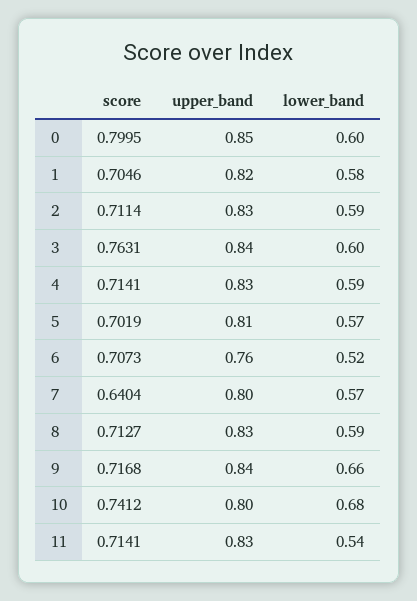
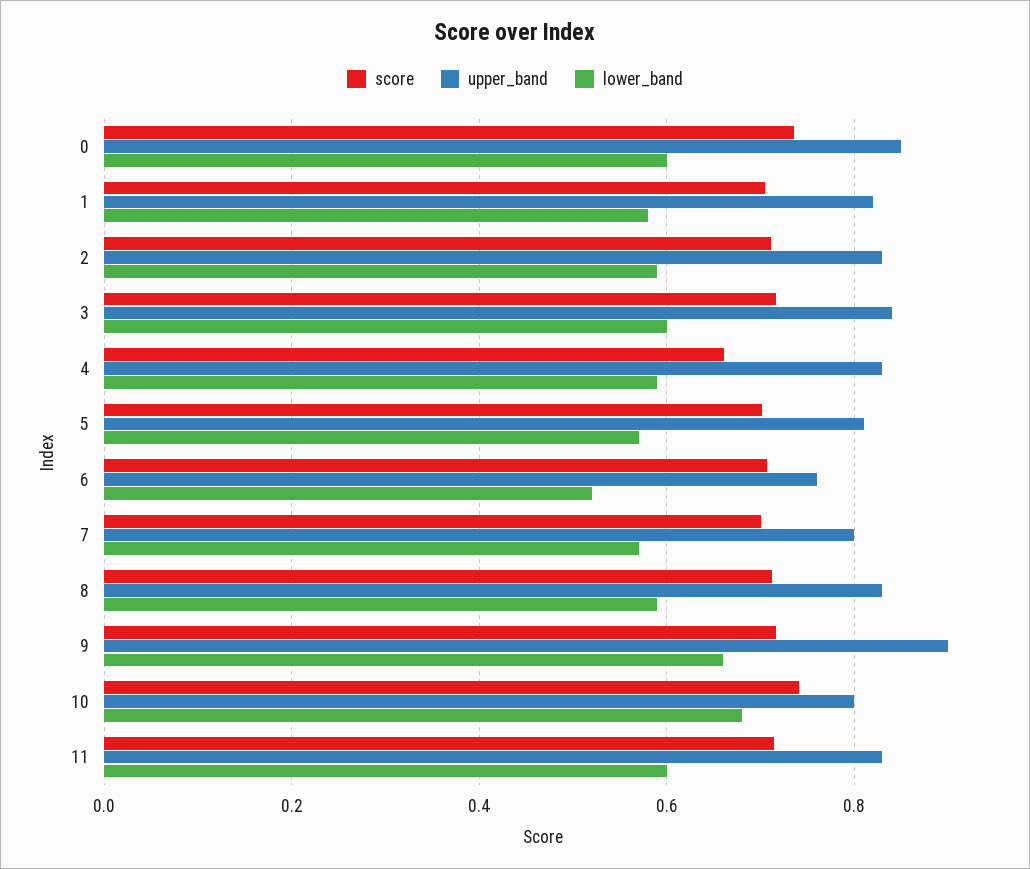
score, 0: 0.7995 -> 0.74
score, 3: 0.7631 -> 0.72
score, 4: 0.7141 -> 0.66
score, 7: 0.6404 -> 0.7
upper_band, 9: 0.84 -> 0.9
lower_band, 11: 0.54 -> 0.6

